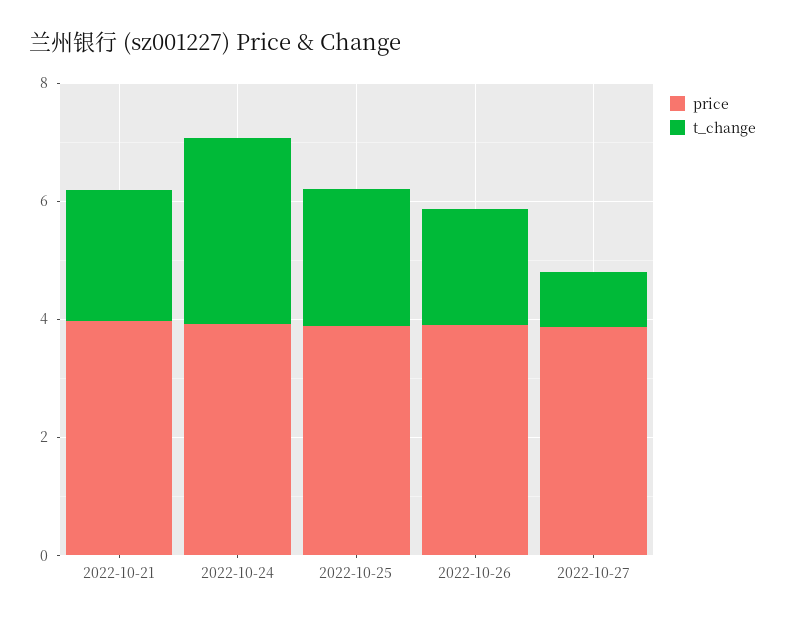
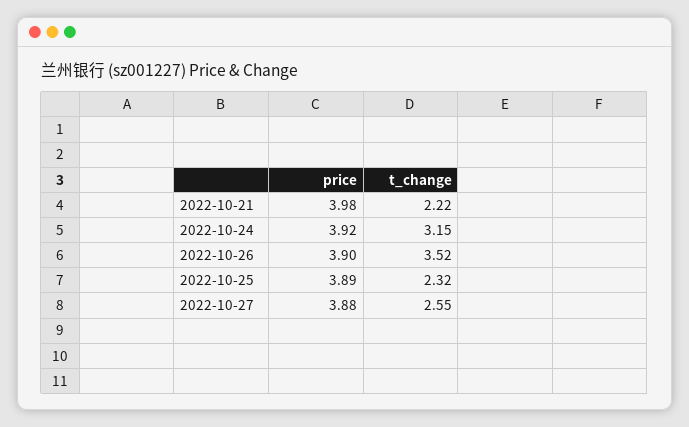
t_change, 2022-10-26: 2 -> 3.52
t_change, 2022-10-27: 1 -> 2.55

